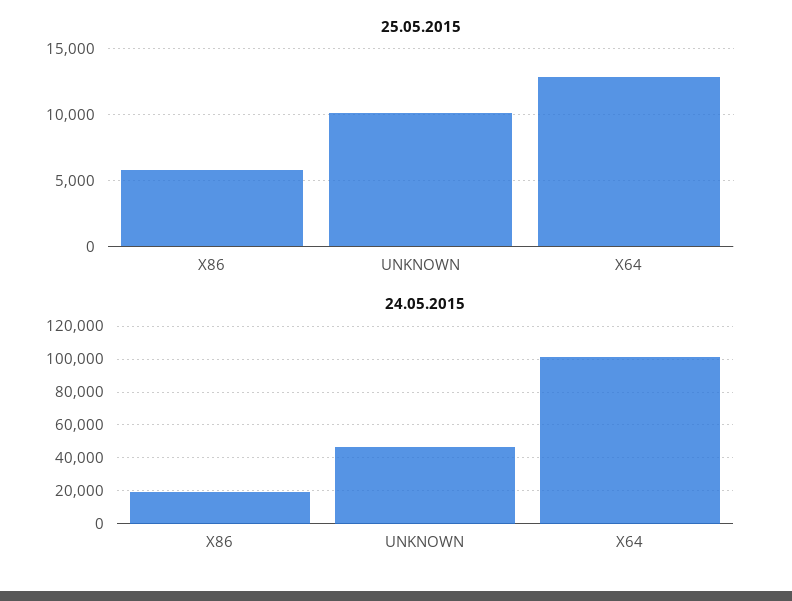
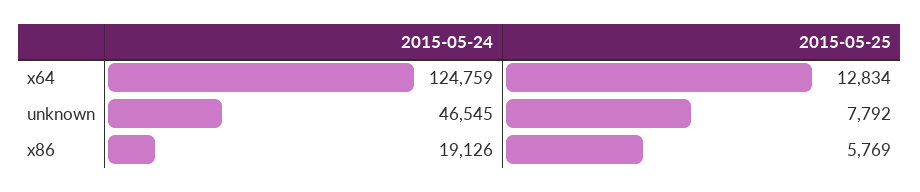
25.05.2015, UNKNOWN: 10000 -> 7792
24.05.2015, X64: 100000 -> 124759

